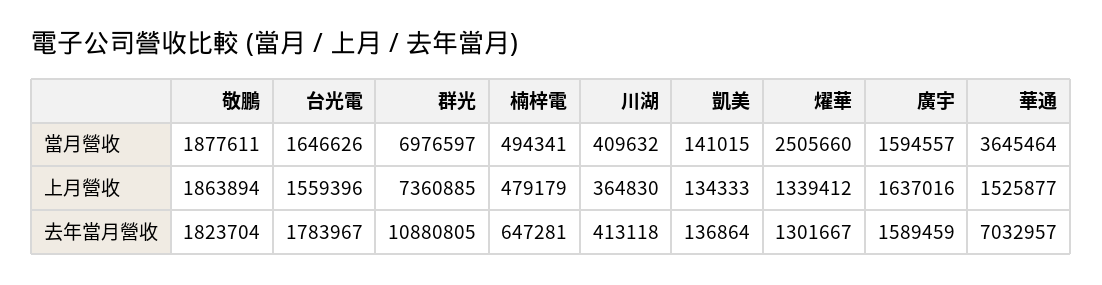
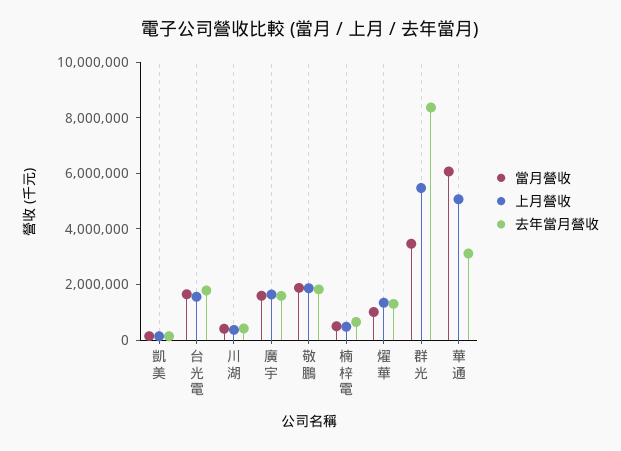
當月營收, 群光: 6976597 -> 3500000
當月營收, 燿華: 2505660 -> 1000000
當月營收, 華通: 3645464 -> 6000000
上月營收, 群光: 7360885 -> 5500000
上月營收, 華通: 1525877 -> 5000000
去年當月營收, 群光: 10880805 -> 8500000
去年當月營收, 華通: 7032957 -> 3000000

